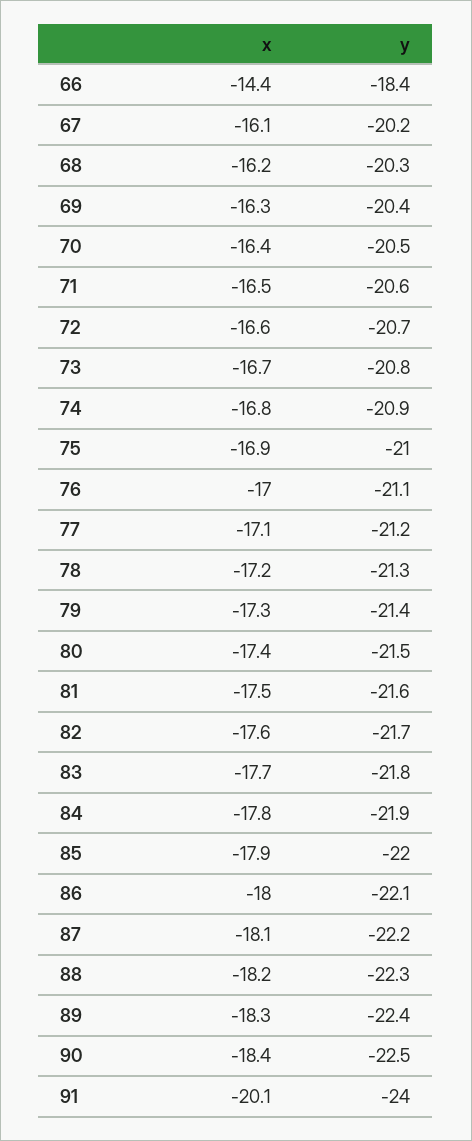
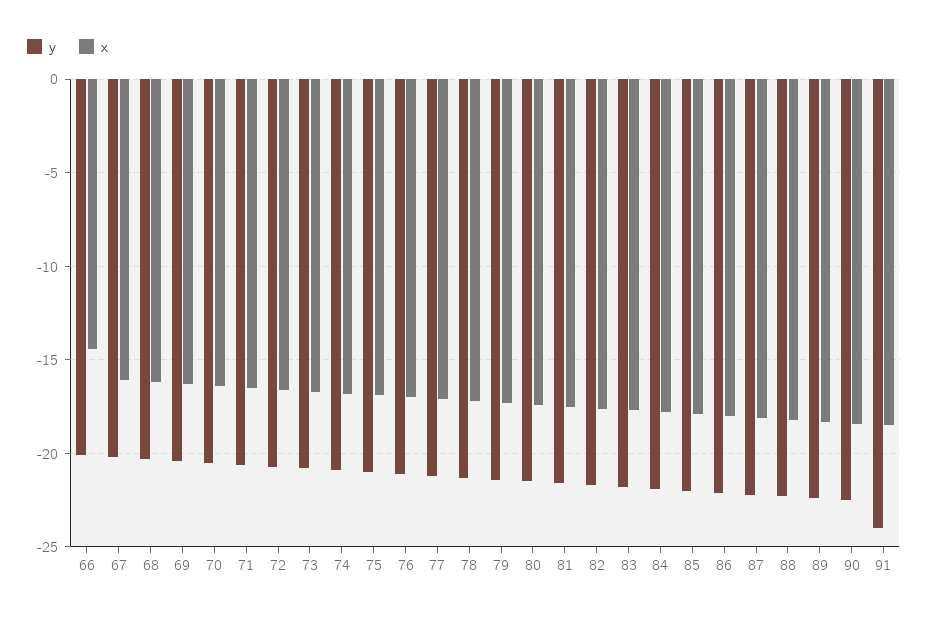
y, 66: -18.4 -> -20
x, 91: -20.1 -> -18.5

